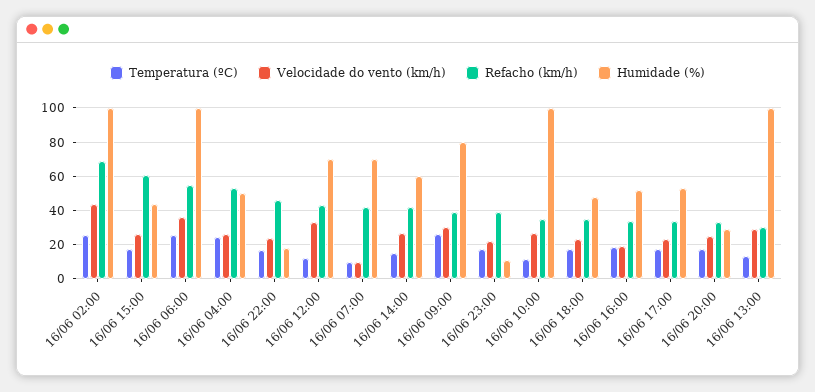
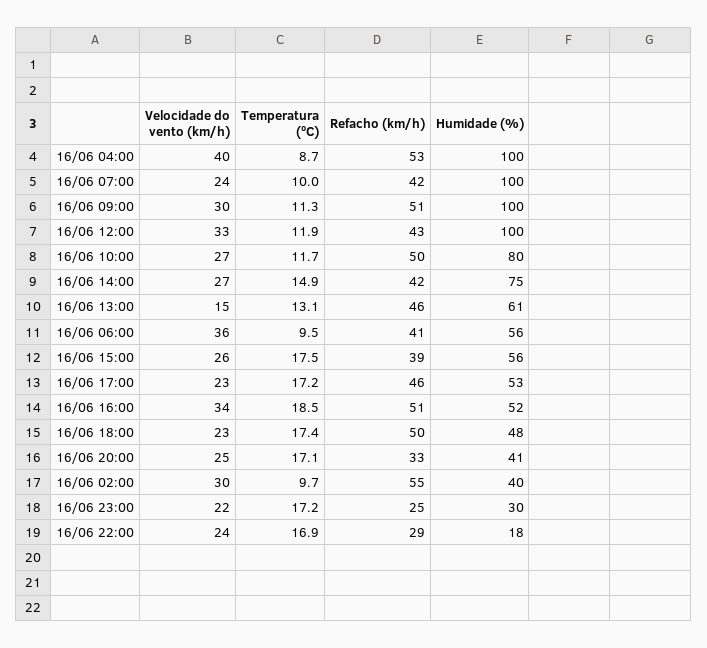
Temperatura (ºC), 16/06 02:00: 25 -> 9.7
Velocidade do vento (km/h), 16/06 02:00: 45 -> 30
Refacho (km/h), 16/06 02:00: 70 -> 55
Humidade (%), 16/06 02:00: 100 -> 40
Refacho (km/h), 16/06 15:00: 60 -> 39
Humidade (%), 16/06 15:00: 45 -> 56
Temperatura (ºC), 16/06 06:00: 25 -> 9.5
Refacho (km/h), 16/06 06:00: 55 -> 41
Humidade (%), 16/06 06:00: 100 -> 56
Temperatura (ºC), 16/06 04:00: 25 -> 8.7
Velocidade do vento (km/h), 16/06 04:00: 25 -> 40
Humidade (%), 16/06 04:00: 50 -> 100
Refacho (km/h), 16/06 22:00: 45 -> 29
Humidade (%), 16/06 12:00: 70 -> 100
Velocidade do vento (km/h), 16/06 07:00: 10 -> 24
Humidade (%), 16/06 07:00: 70 -> 100
Humidade (%), 16/06 14:00: 60 -> 75
Temperatura (ºC), 16/06 09:00: 25 -> 11.3
Refacho (km/h), 16/06 09:00: 40 -> 51
Humidade (%), 16/06 09:00: 80 -> 100
Refacho (km/h), 16/06 23:00: 40 -> 25
Humidade (%), 16/06 23:00: 10 -> 30
Refacho (km/h), 16/06 10:00: 35 -> 50
Humidade (%), 16/06 10:00: 100 -> 80
Refacho (km/h), 16/06 18:00: 35 -> 50
Velocidade do vento (km/h), 16/06 16:00: 20 -> 34
Refacho (km/h), 16/06 16:00: 35 -> 51
Refacho (km/h), 16/06 17:00: 35 -> 46
Humidade (%), 16/06 20:00: 30 -> 41
Velocidade do vento (km/h), 16/06 13:00: 30 -> 15
Refacho (km/h), 16/06 13:00: 30 -> 46
Humidade (%), 16/06 13:00: 100 -> 61

